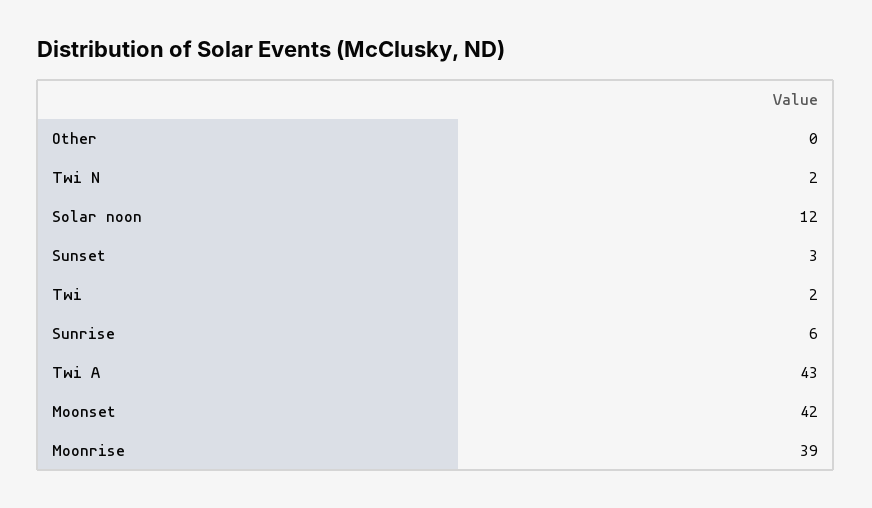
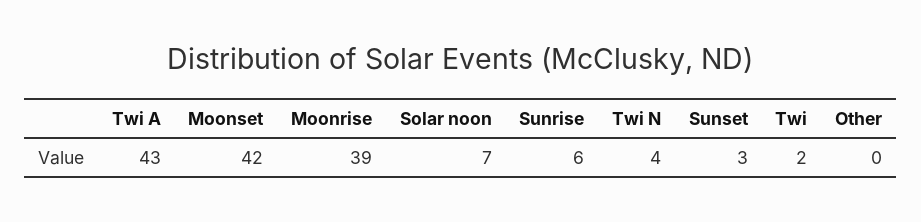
Twi N: 2 -> 4
Solar noon: 12 -> 7

